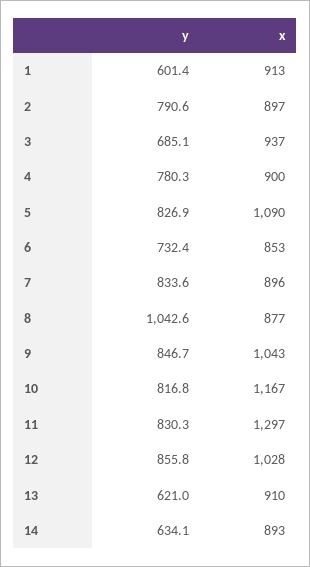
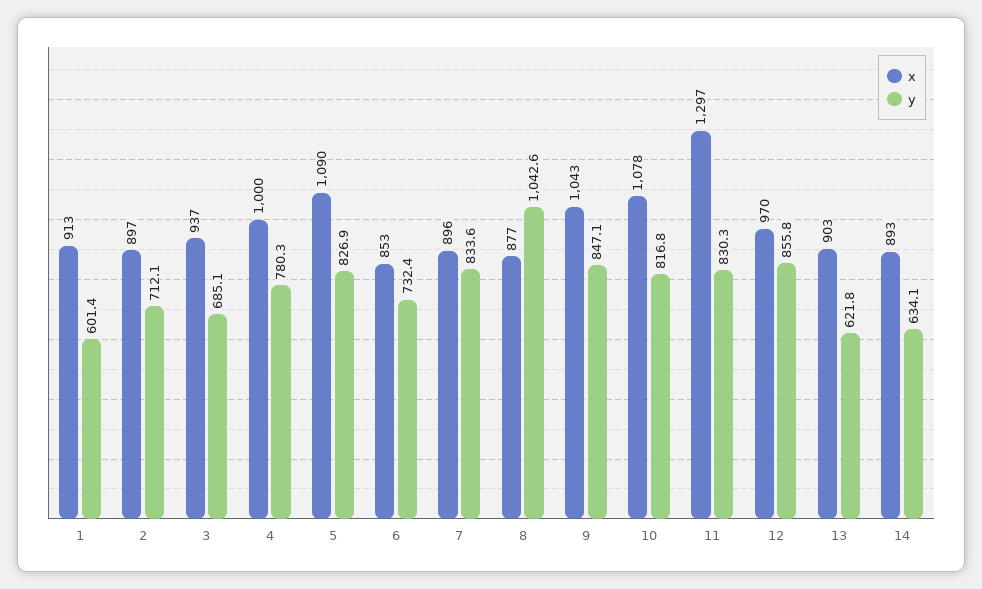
y, 2: 790.6 -> 712.1
x, 4: 900 -> 1000
y, 9: 846.7 -> 847.1
x, 10: 1167 -> 1078
x, 12: 1028 -> 970
y, 13: 621 -> 621.8
x, 13: 910 -> 903

